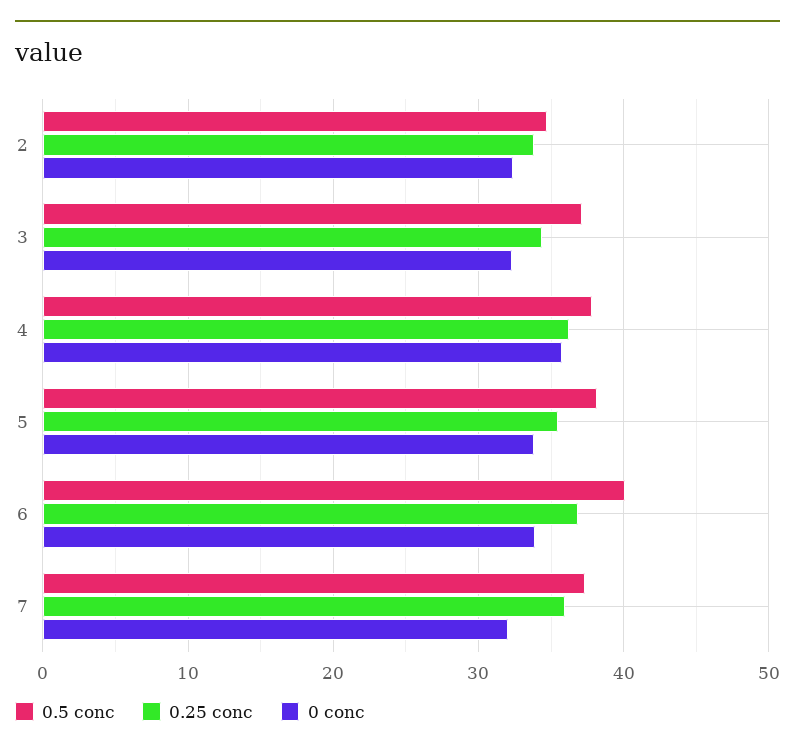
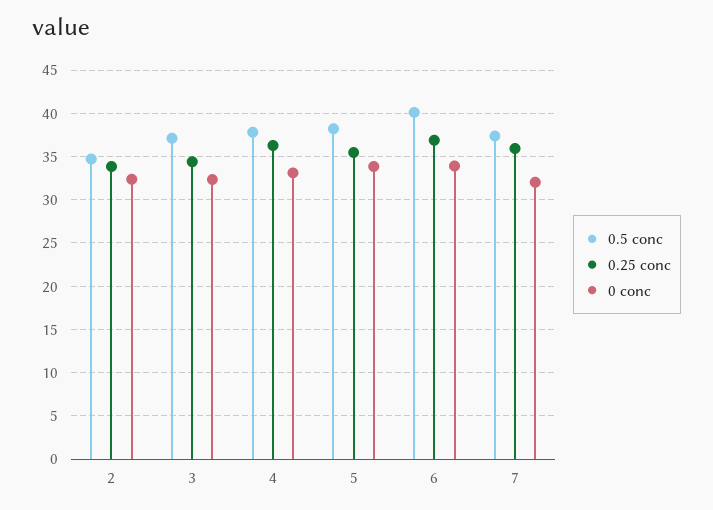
0 conc, 4: 36 -> 33

